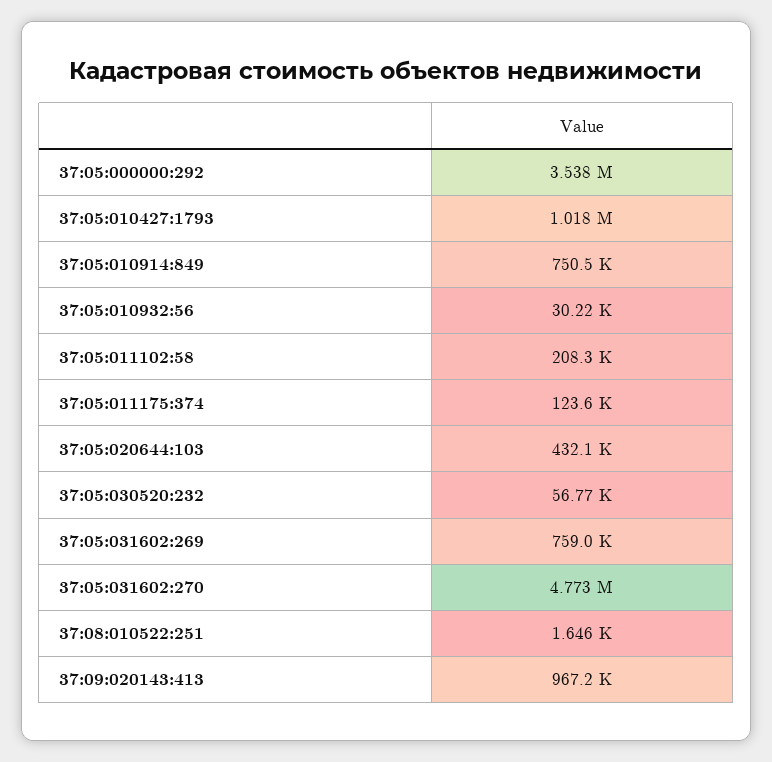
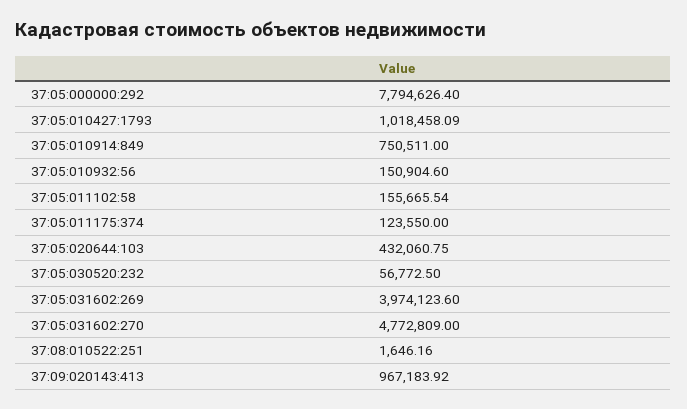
37:05:000000:292: 3538000 -> 7794626.4
37:05:010932:56: 30220 -> 150904.6
37:05:011102:58: 208300 -> 155665.54
37:05:031602:269: 759000 -> 3974123.6

